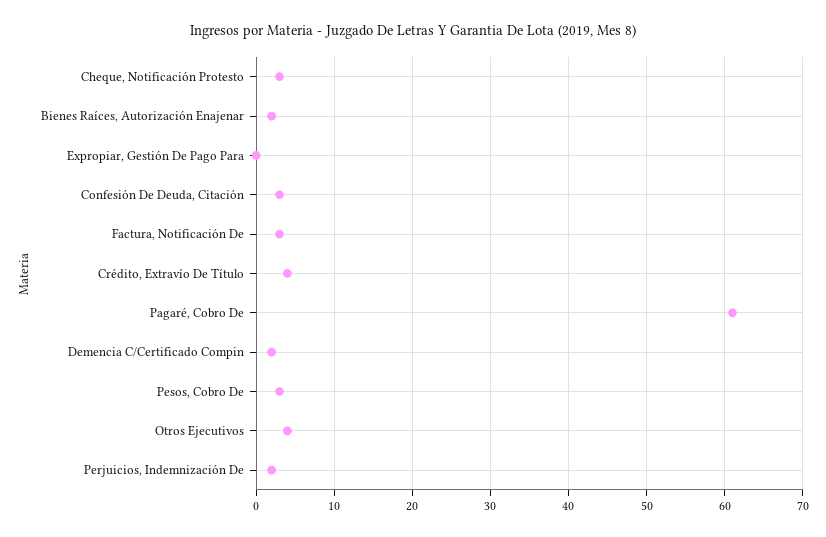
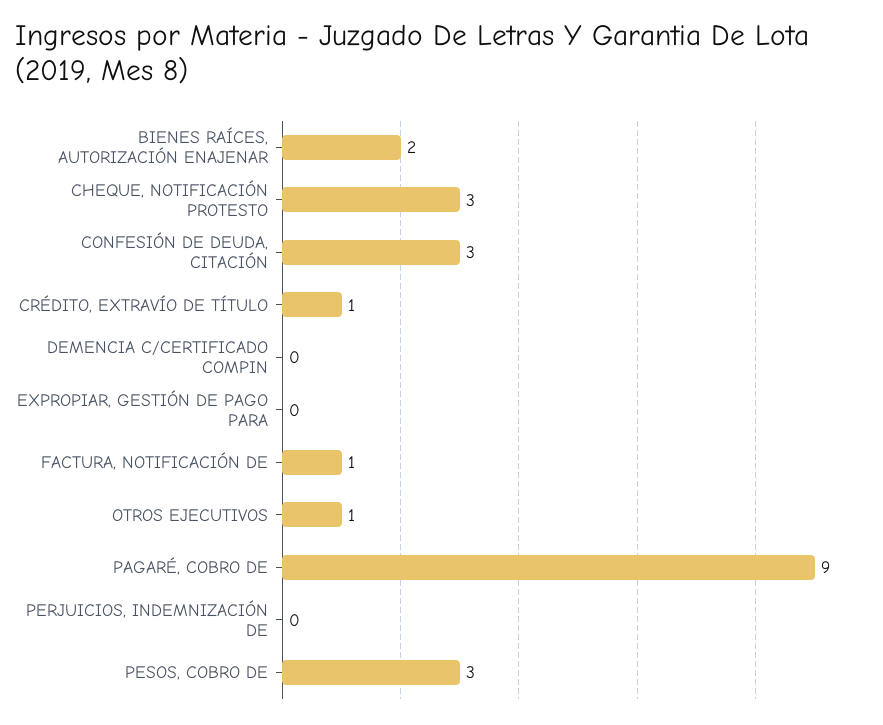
Factura, Notificación De: 3 -> 1
Crédito, Extravío De Título: 4 -> 1
Pagaré, Cobro De: 61 -> 9
Demencia C/Certificado Compin: 2 -> 0
Otros Ejecutivos: 4 -> 1
Perjuicios, Indemnización De: 2 -> 0

